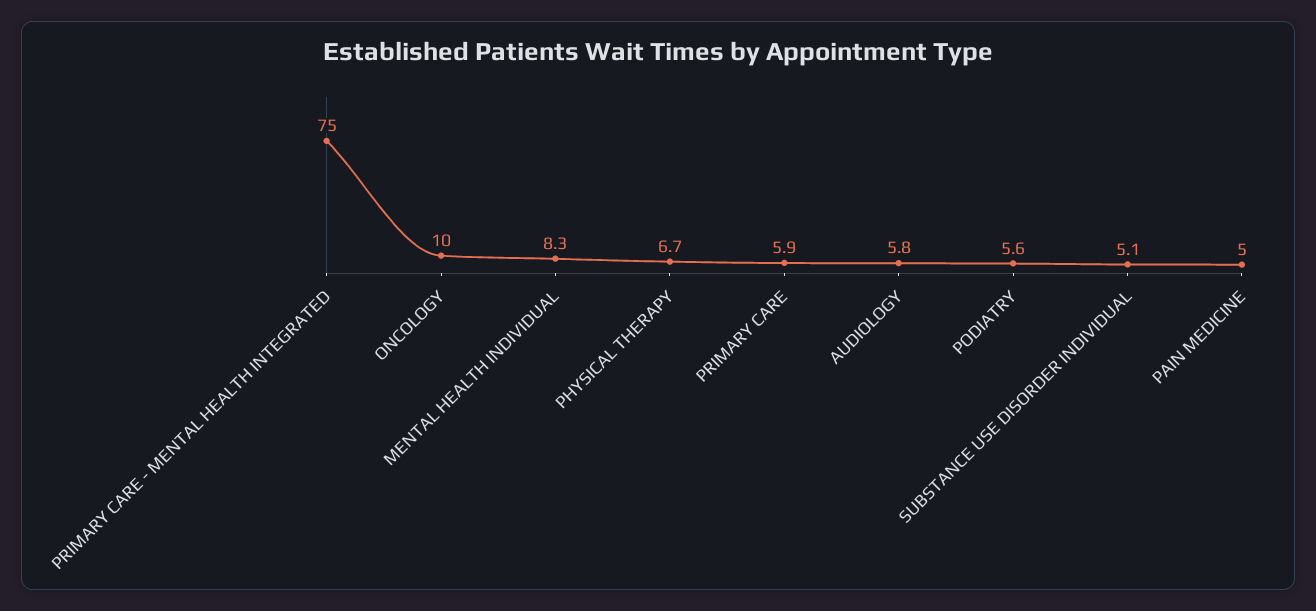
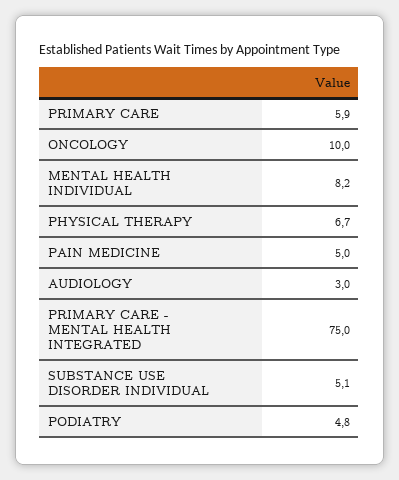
MENTAL HEALTH INDIVIDUAL: 8.3 -> 8.2
AUDIOLOGY: 5.8 -> 3
PODIATRY: 5.6 -> 4.8

